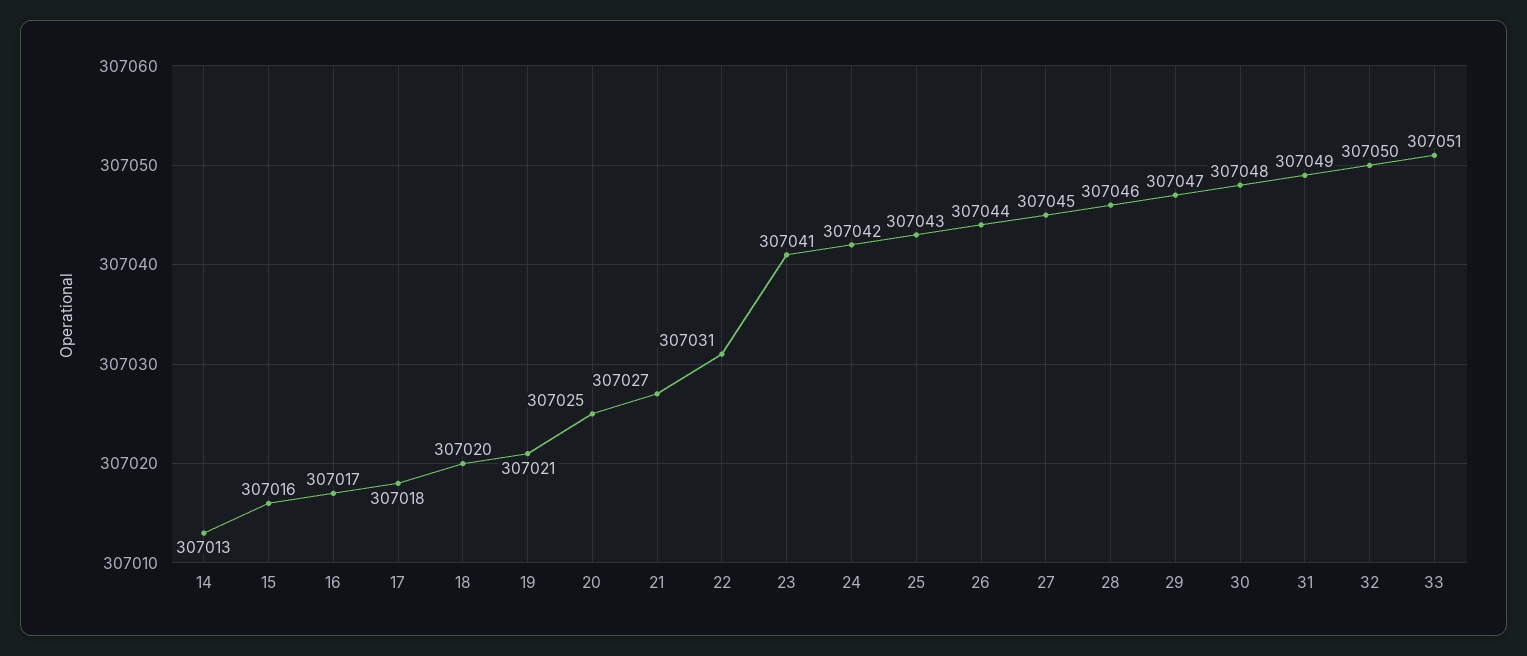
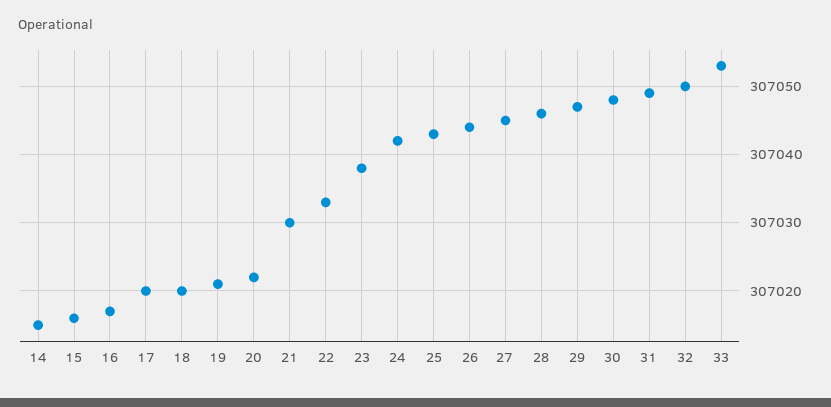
14: 307013 -> 307015
17: 307018 -> 307020
20: 307025 -> 307022
21: 307027 -> 307030
22: 307031 -> 307033
23: 307041 -> 307038
33: 307051 -> 307053

